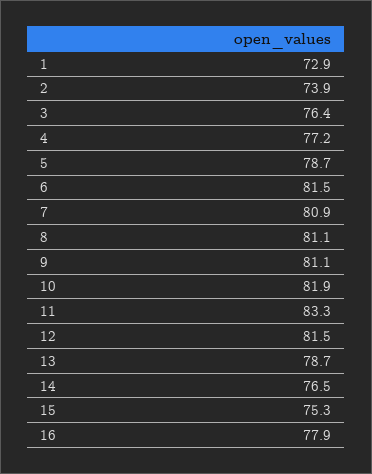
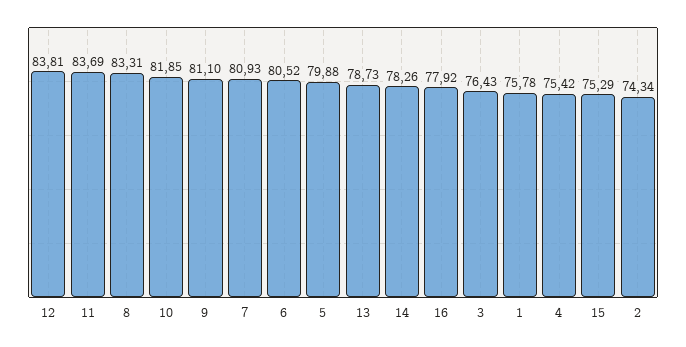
1: 72.9 -> 75.78
2: 73.9 -> 74.34
4: 77.2 -> 75.42
5: 78.7 -> 79.88
6: 81.5 -> 80.52
8: 81.1 -> 83.31
11: 83.3 -> 83.69
12: 81.5 -> 83.81
14: 76.5 -> 78.26

